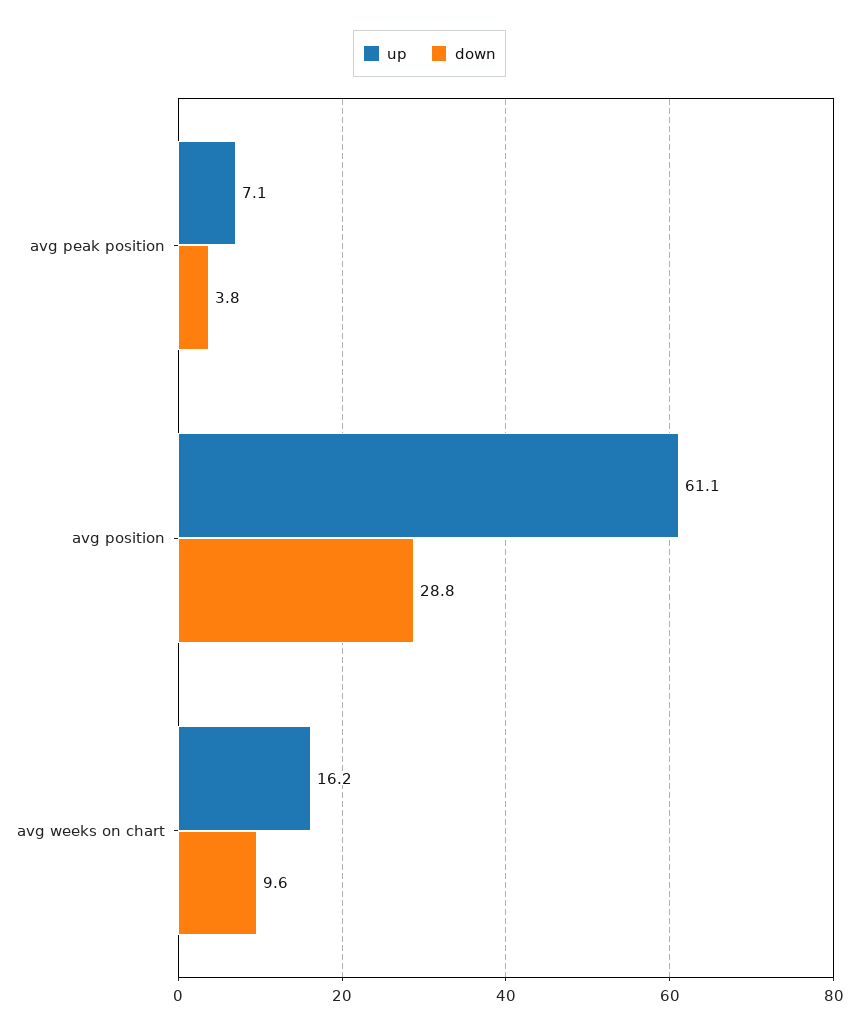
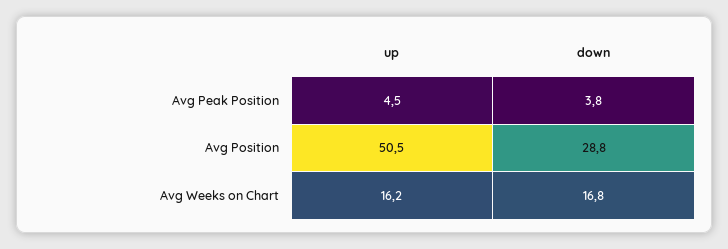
up, avg peak position: 7.1 -> 4.5
up, avg position: 61.1 -> 50.5
down, avg weeks on chart: 9.6 -> 16.8

